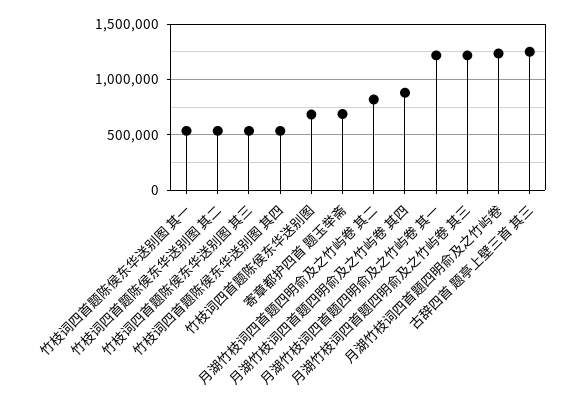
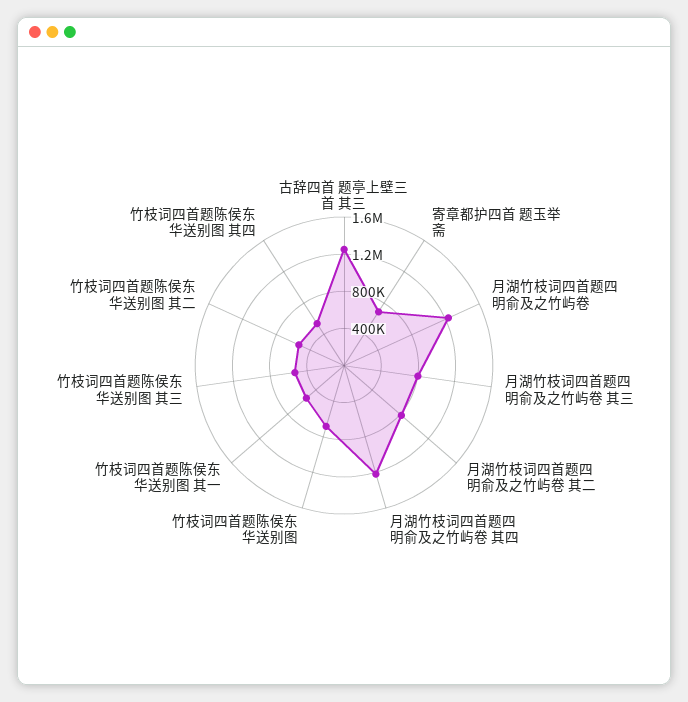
月湖竹枝词四首题四明俞及之竹屿卷 其四: 900000 -> 1200000
月湖竹枝词四首题四明俞及之竹屿卷 其一: 1200000 -> none
月湖竹枝词四首题四明俞及之竹屿卷 其三: 1200000 -> 800000

